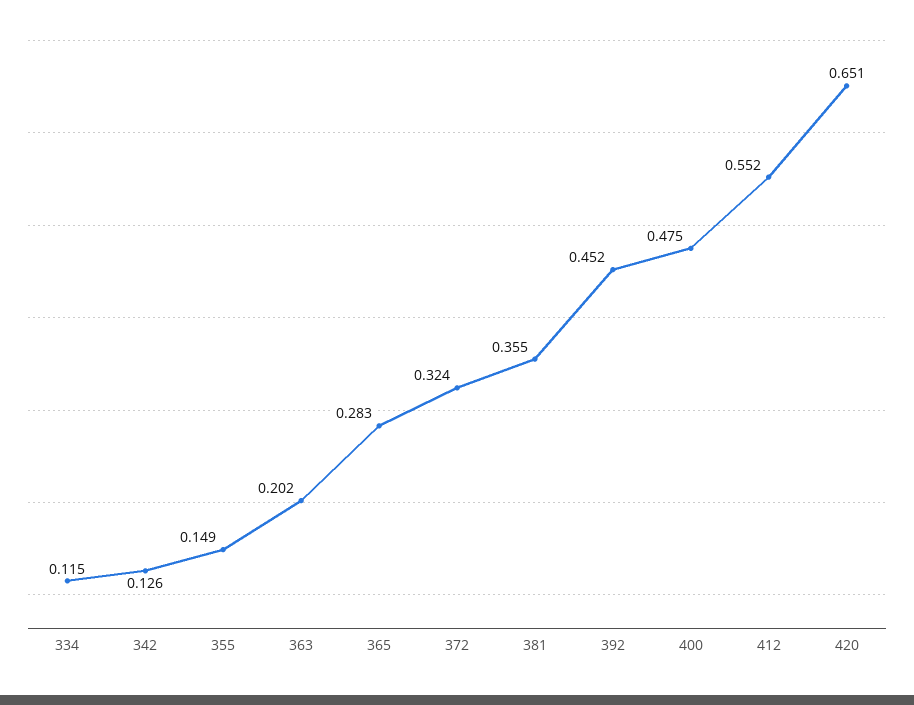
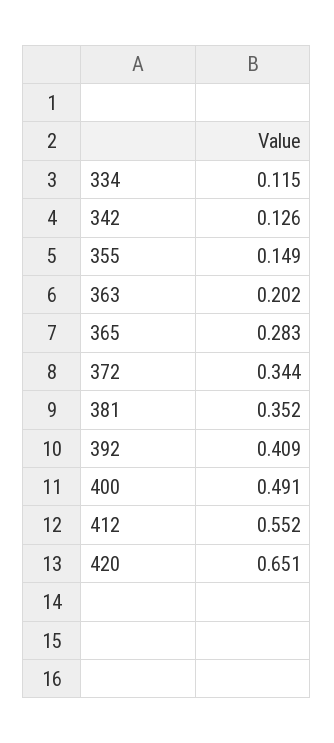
372: 0.324 -> 0.344
381: 0.355 -> 0.352
392: 0.452 -> 0.409
400: 0.475 -> 0.491

